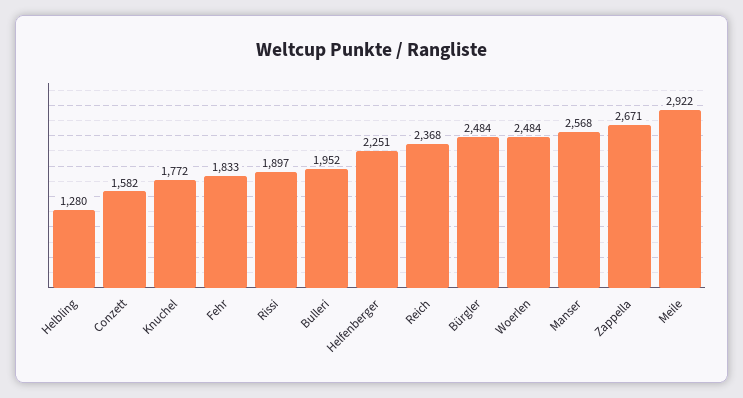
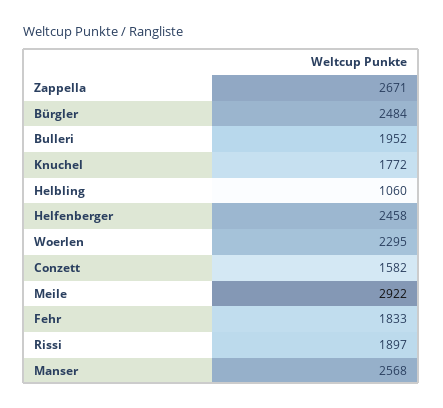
Helbling: 1280 -> 1060
Helfenberger: 2251 -> 2458
Reich: 2368 -> none
Woerlen: 2484 -> 2295

